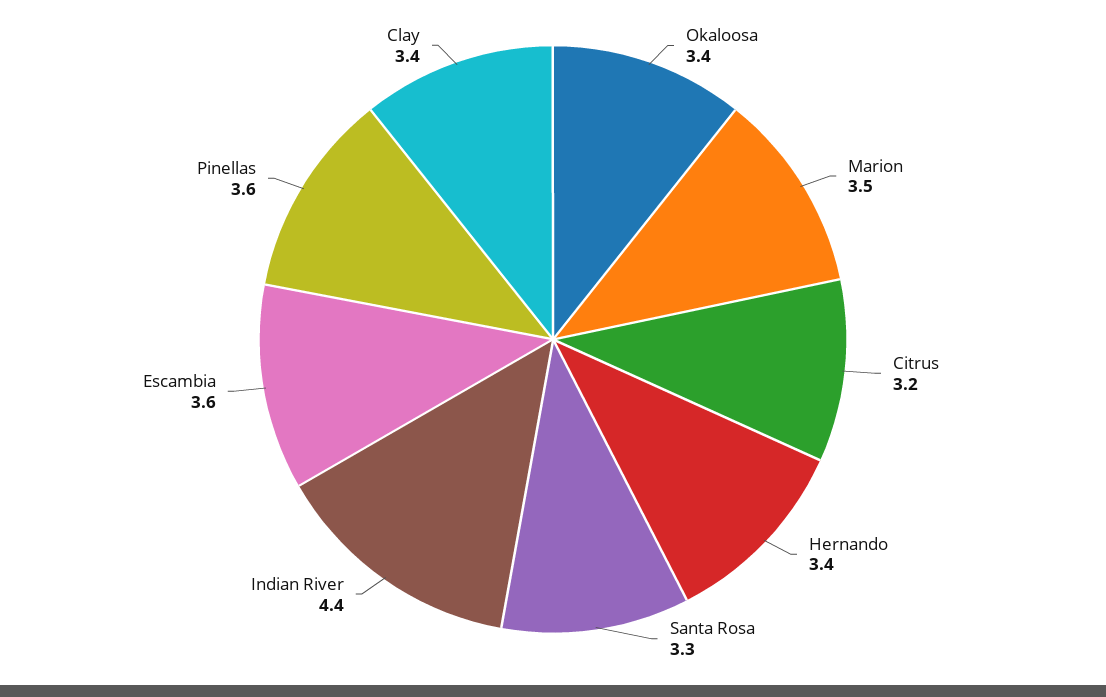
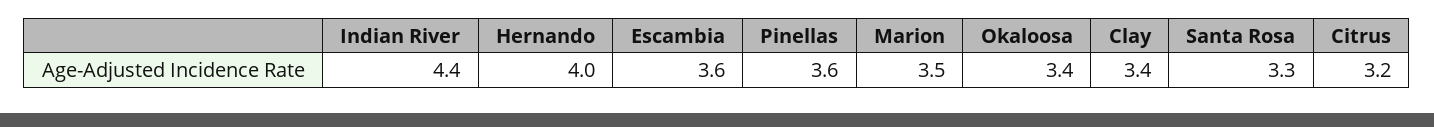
Hernando: 3.4 -> 4

